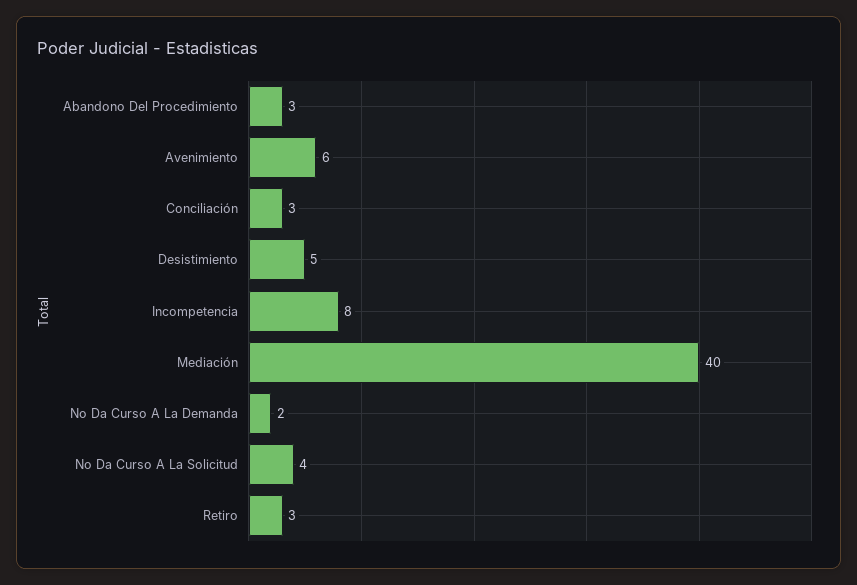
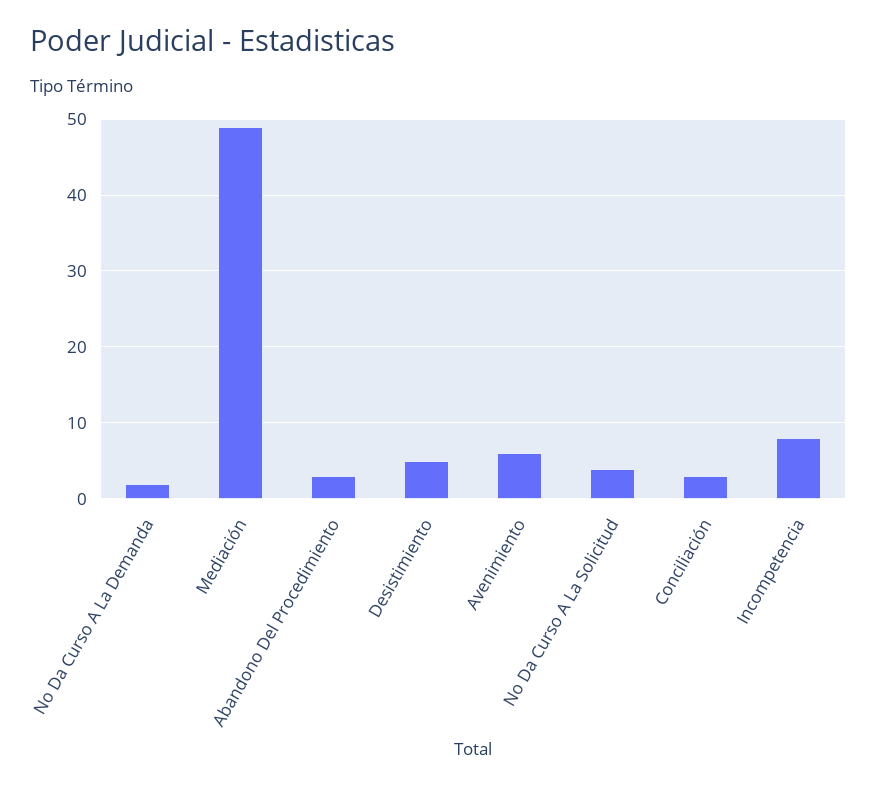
Mediación: 40 -> 49
Retiro: 3 -> none

